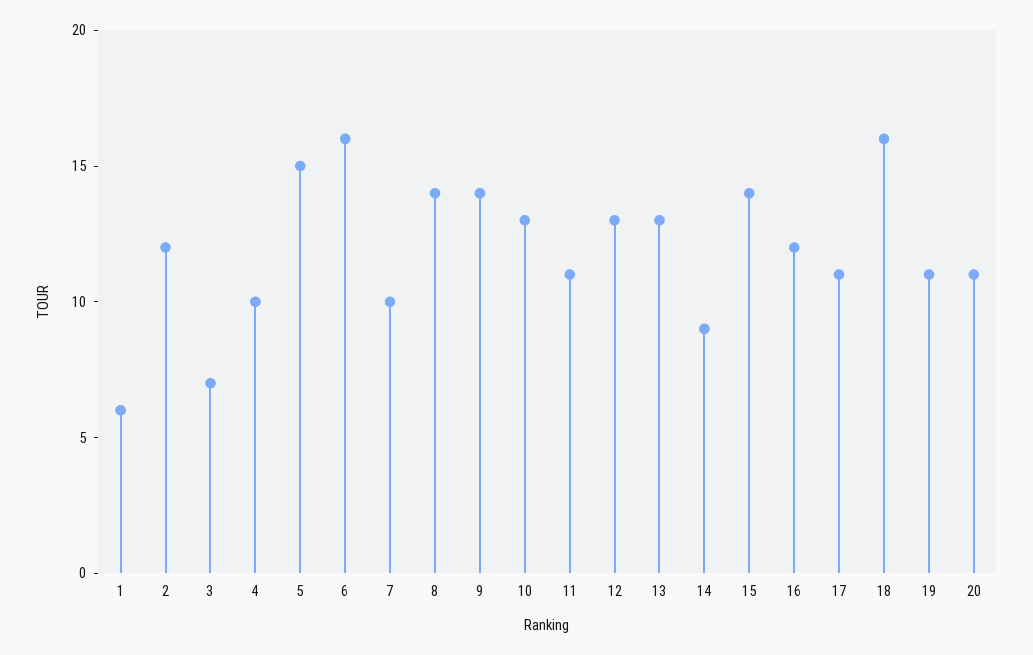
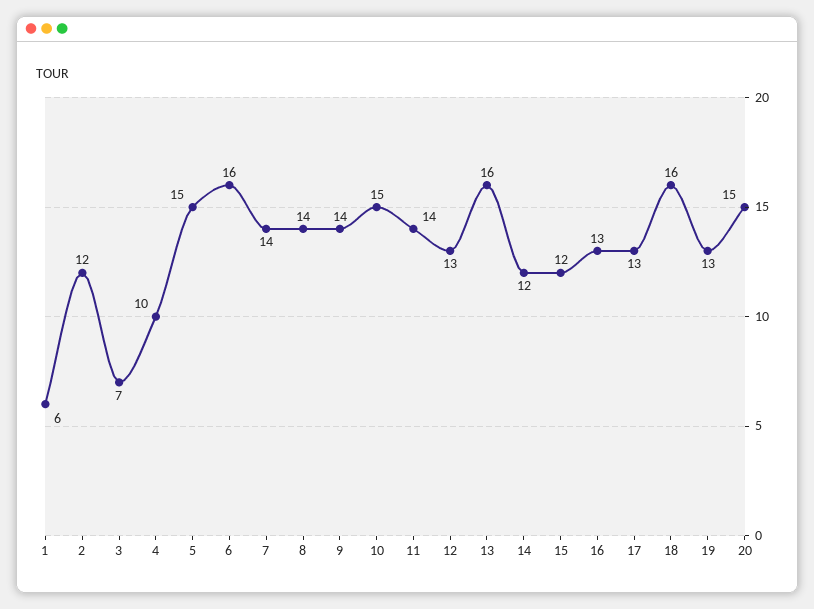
7: 10 -> 14
10: 13 -> 15
11: 11 -> 14
13: 13 -> 16
14: 9 -> 12
15: 14 -> 12
16: 12 -> 13
17: 11 -> 13
19: 11 -> 13
20: 11 -> 15

